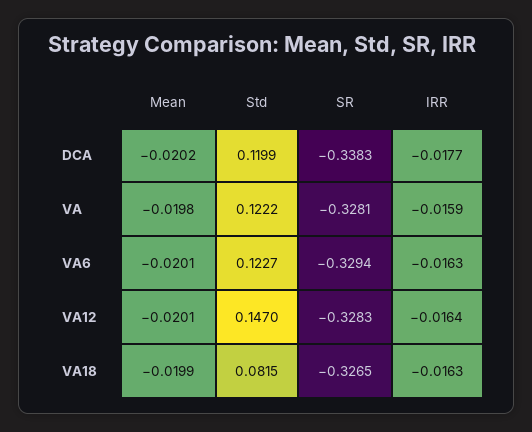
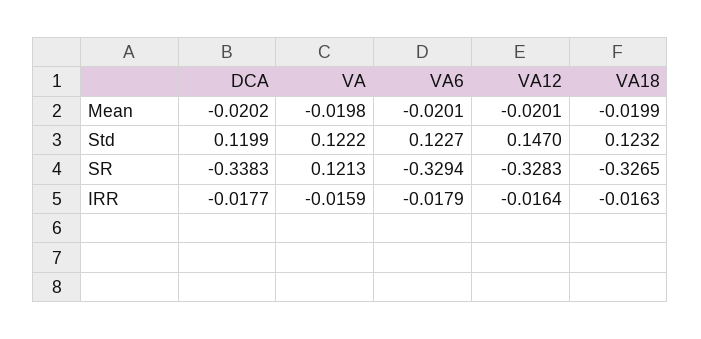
SR, VA: -0.3281 -> 0.1213
IRR, VA6: -0.0163 -> -0.0179
Std, VA18: 0.0815 -> 0.1232

